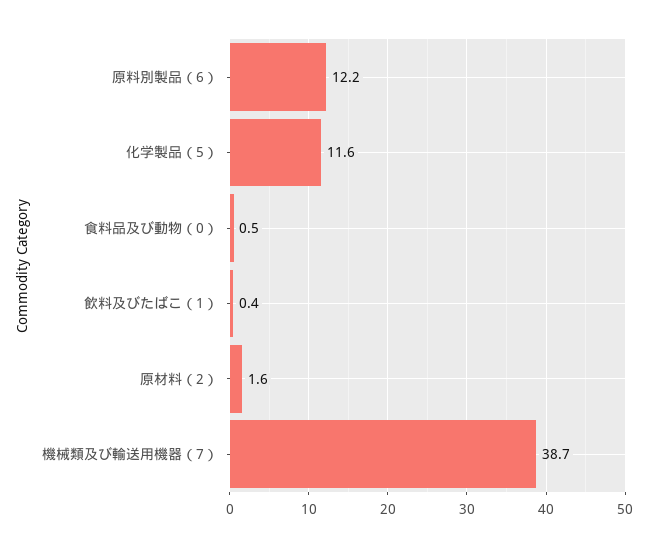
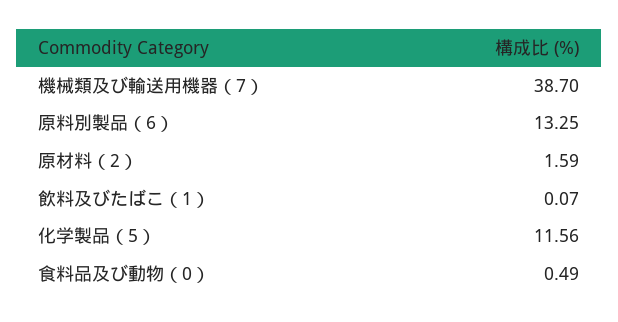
原料別製品（6）: 12.2 -> 13.25
飲料及びたばこ（1）: 0.4 -> 0.07

